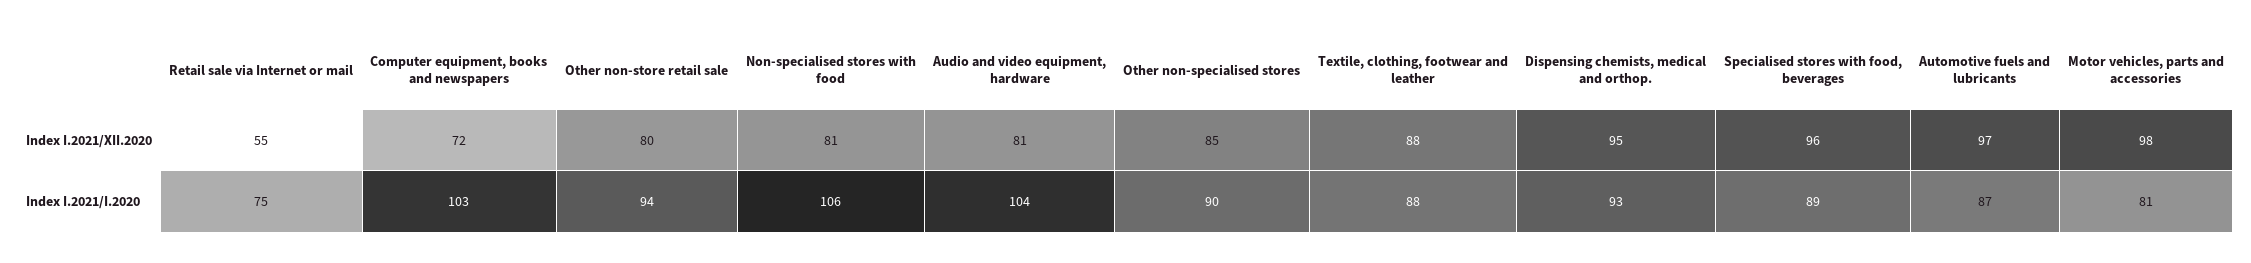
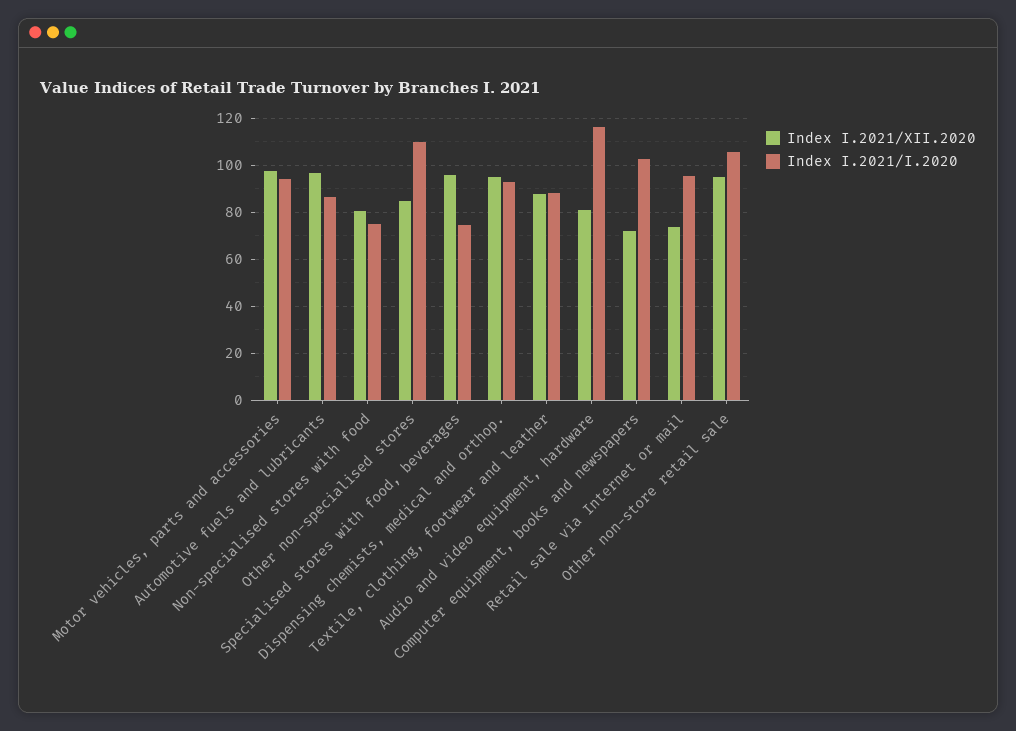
Index I.2021/XII.2020, Retail sale via Internet or mail: 55 -> 75
Index I.2021/XII.2020, Other non-store retail sale: 80 -> 95
Index I.2021/I.2020, Retail sale via Internet or mail: 75 -> 95
Index I.2021/I.2020, Other non-store retail sale: 94 -> 105
Index I.2021/I.2020, Non-specialised stores with food: 106 -> 75
Index I.2021/I.2020, Audio and video equipment, hardware: 104 -> 115
Index I.2021/I.2020, Other non-specialised stores: 90 -> 110
Index I.2021/I.2020, Specialised stores with food, beverages: 89 -> 75
Index I.2021/I.2020, Motor vehicles, parts and accessories: 81 -> 95

